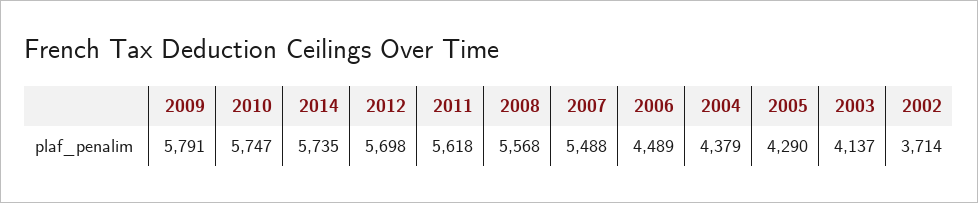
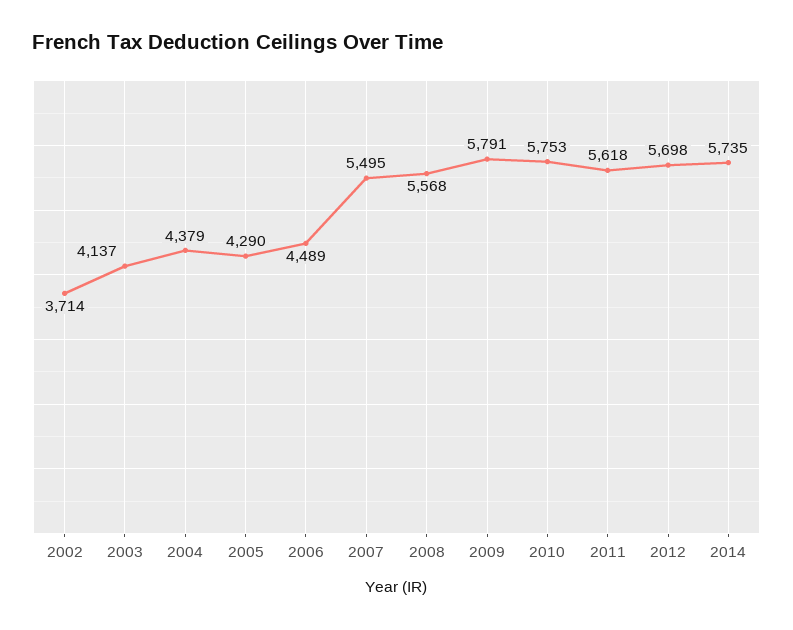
2010: 5747 -> 5753
2007: 5488 -> 5495

